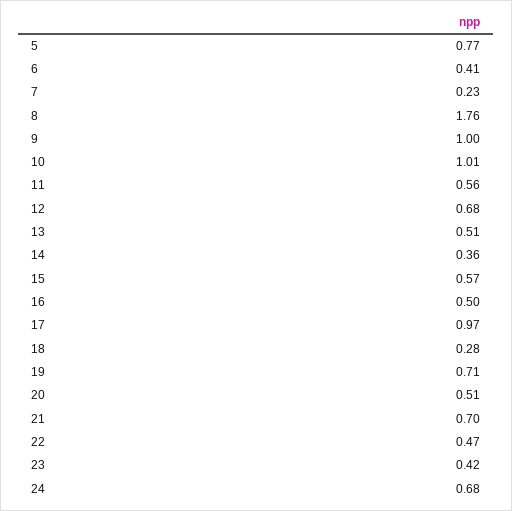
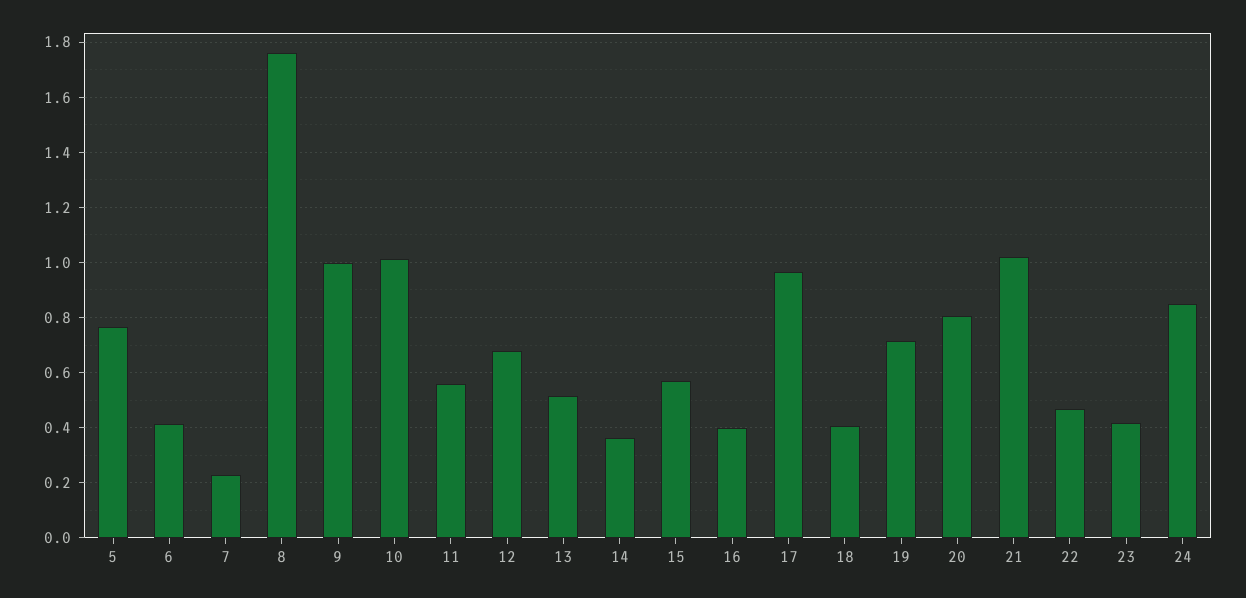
16: 0.5 -> 0.4
18: 0.28 -> 0.4
20: 0.51 -> 0.8
21: 0.7 -> 1.025
24: 0.68 -> 0.85

